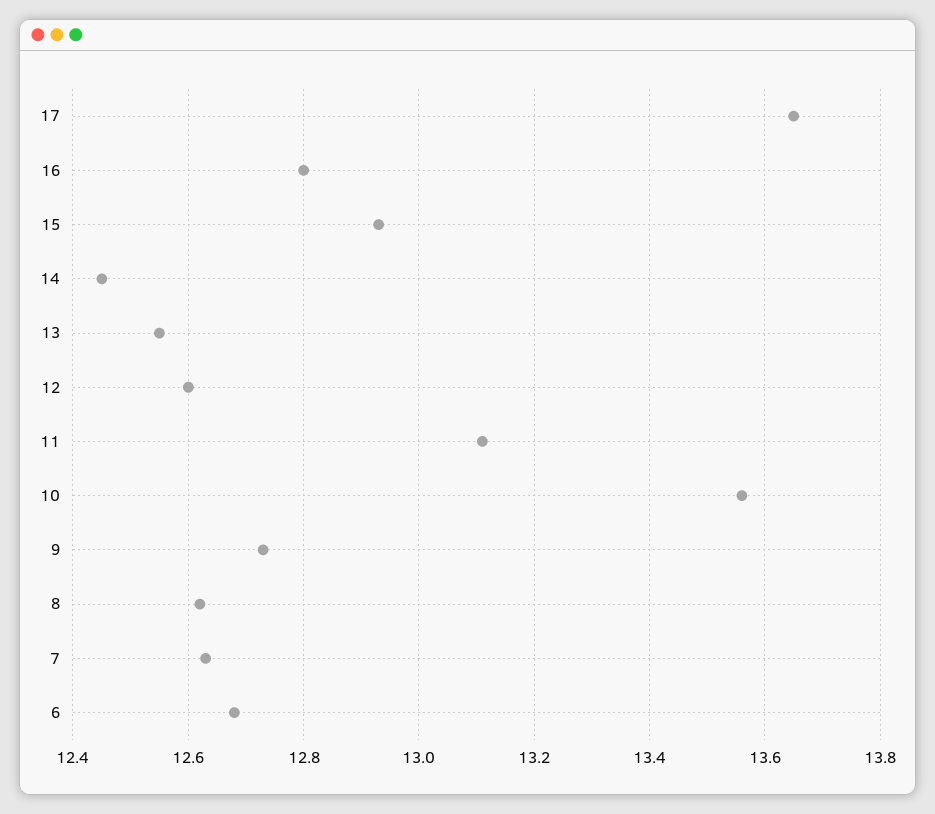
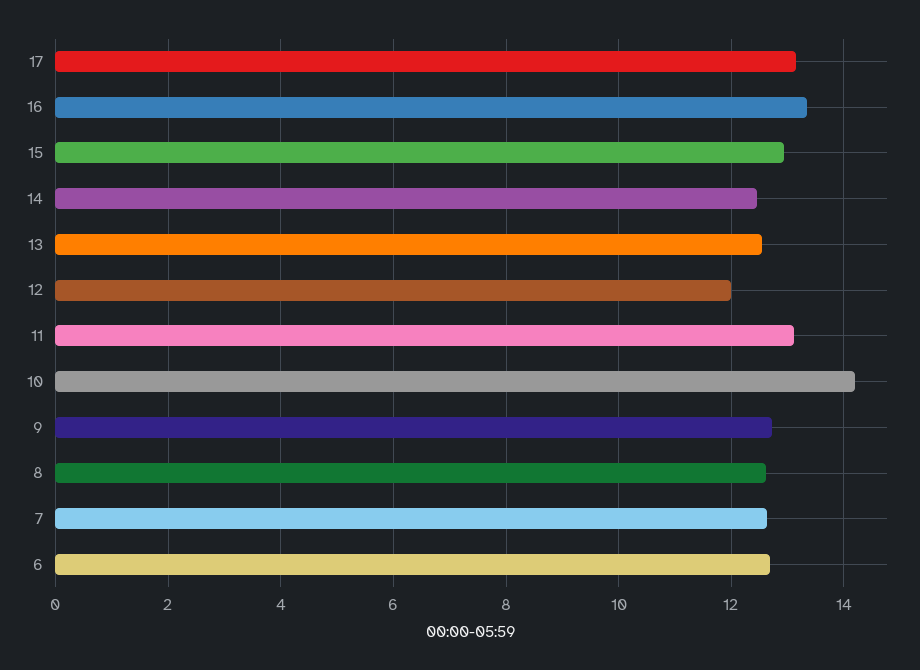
17: 13.65 -> 13.2
16: 12.8 -> 13.4
12: 12.6 -> 12
10: 13.55 -> 14.2

